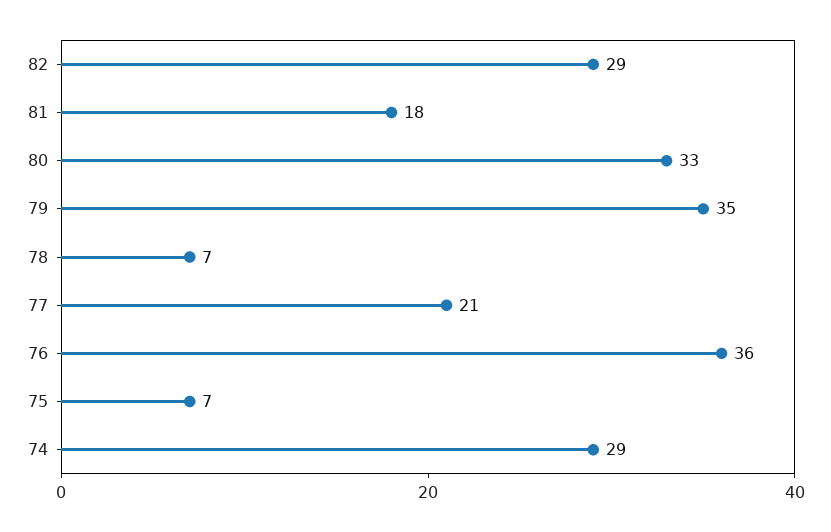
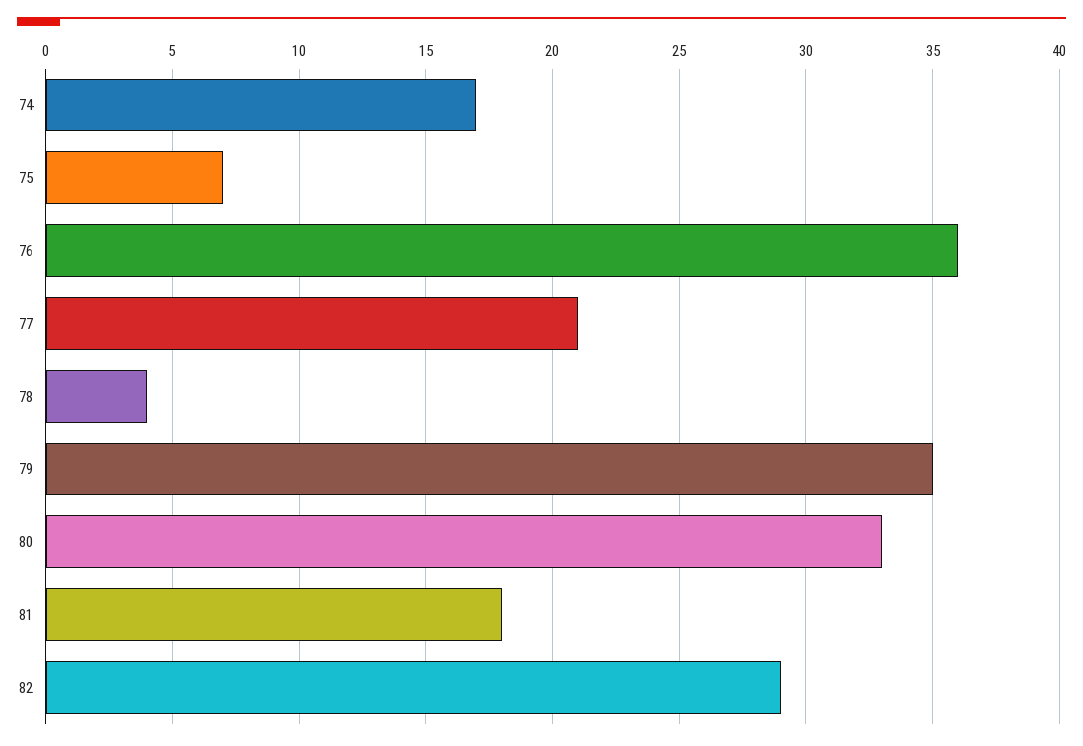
78: 7 -> 4
74: 29 -> 17

